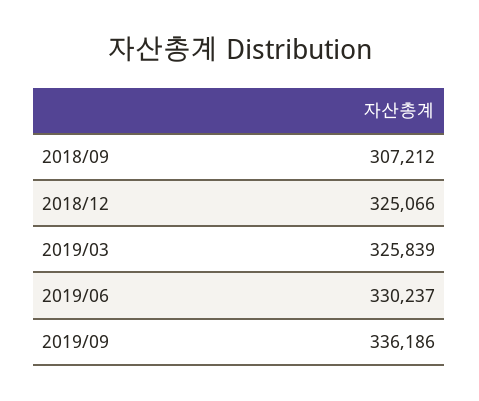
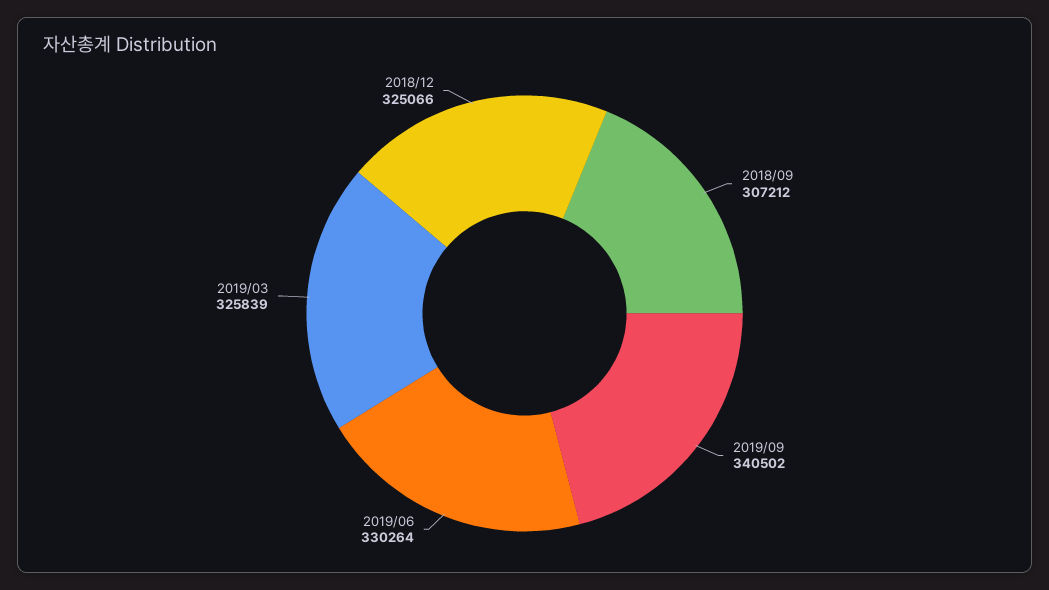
2019/06: 330237 -> 330264
2019/09: 336186 -> 340502

